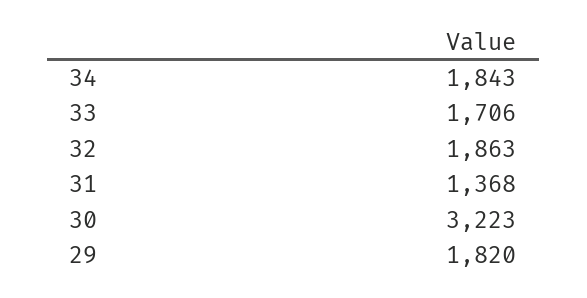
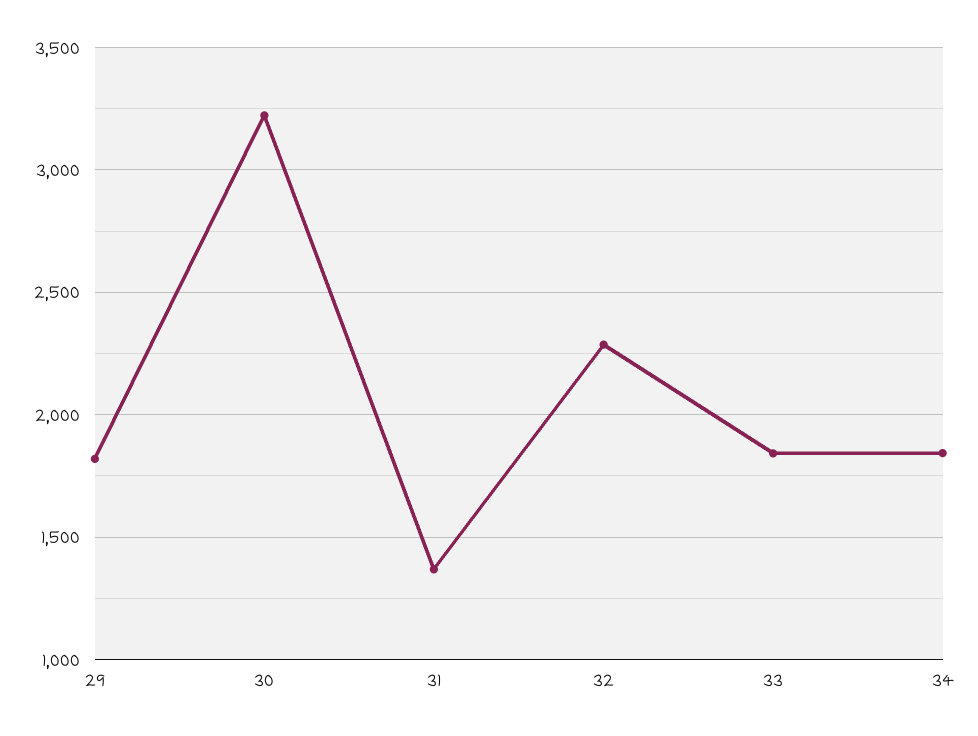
33: 1706 -> 1850
32: 1863 -> 2300

